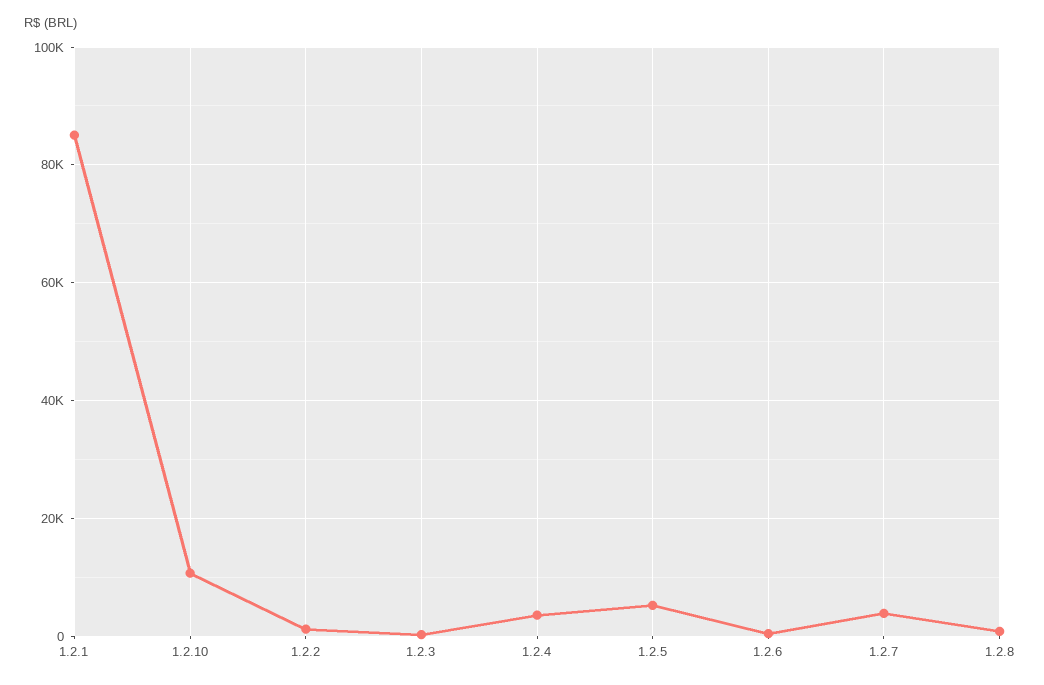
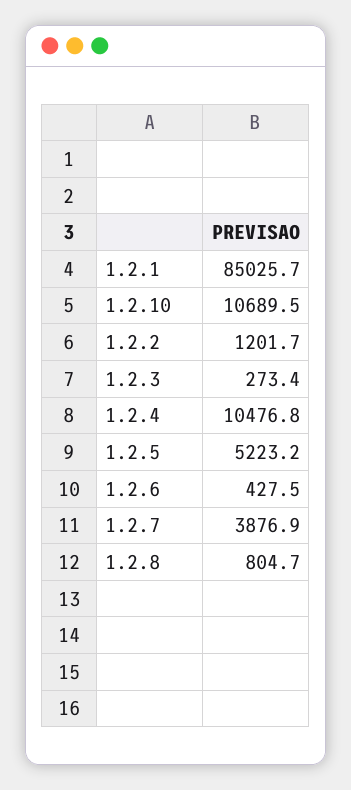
1.2.4: 4000 -> 10476.8

